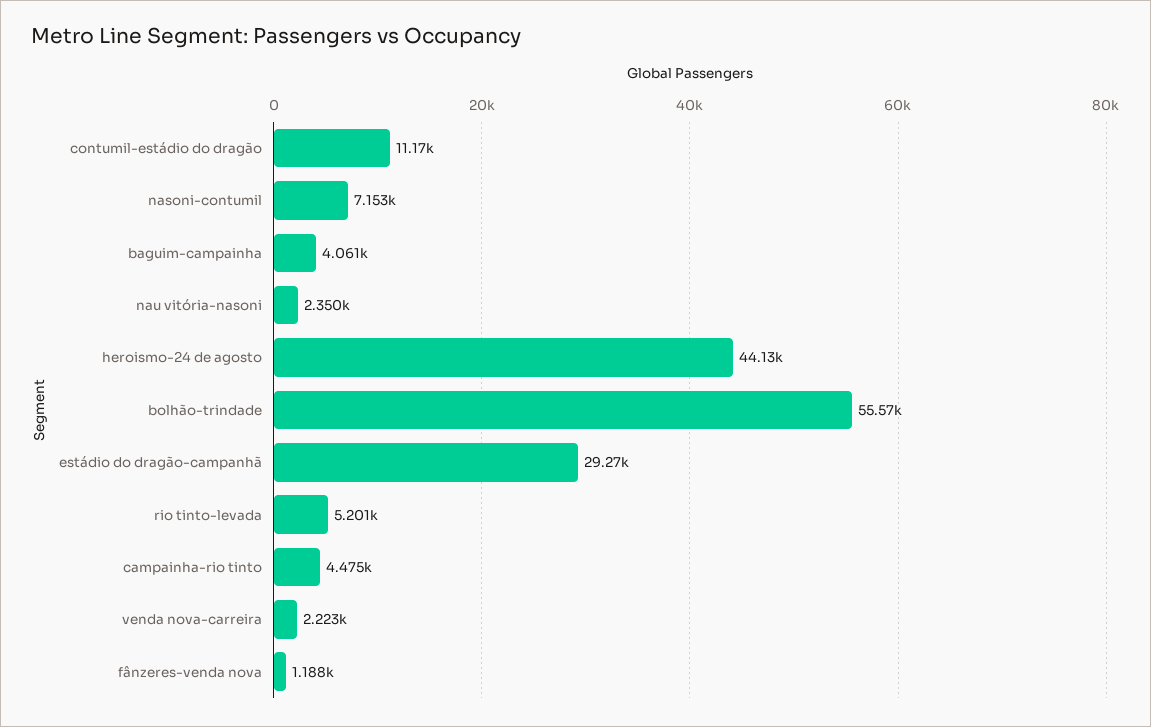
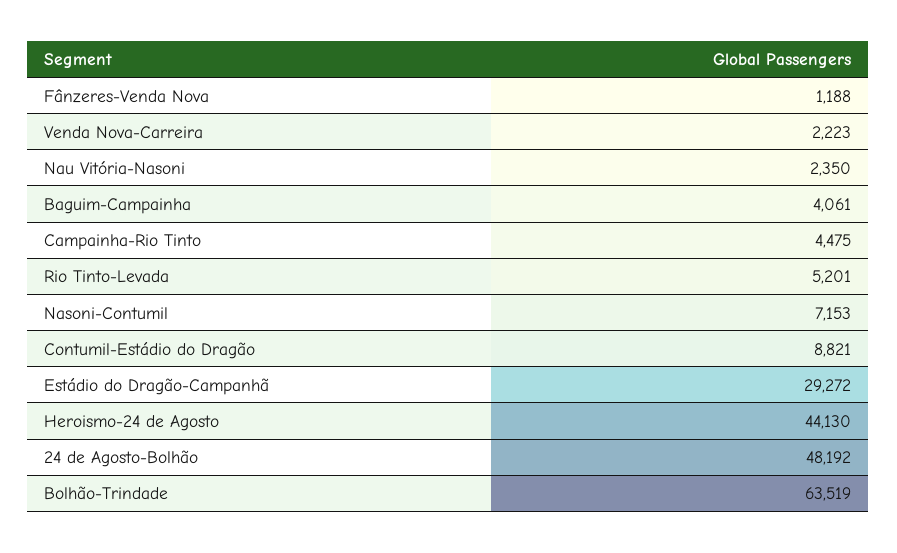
contumil-estádio do dragão: 11170 -> 8821
bolhão-trindade: 55570 -> 63519
24 de Agosto-Bolhão: none -> 48192

